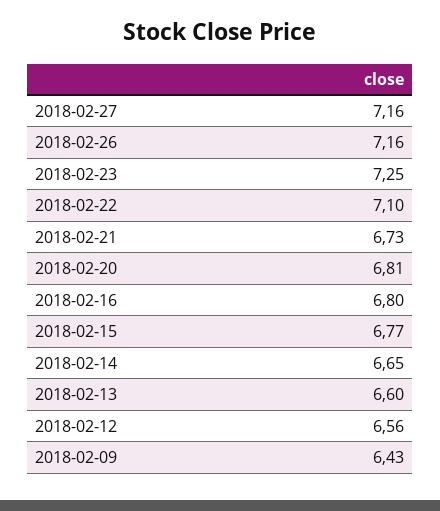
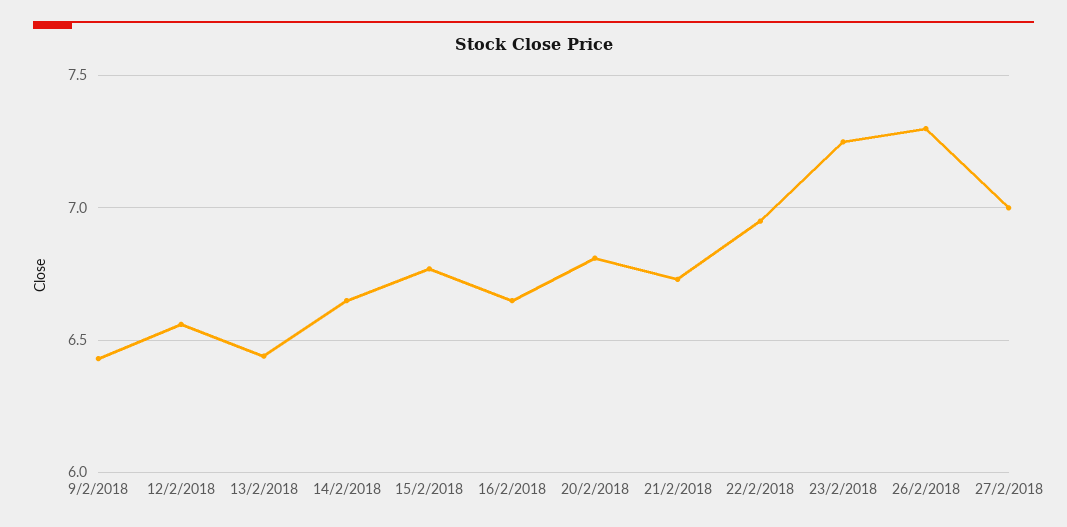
2018-02-27: 7.16 -> 7
2018-02-26: 7.16 -> 7.3
2018-02-22: 7.1 -> 6.95
2018-02-16: 6.8 -> 6.65
2018-02-13: 6.6 -> 6.45

